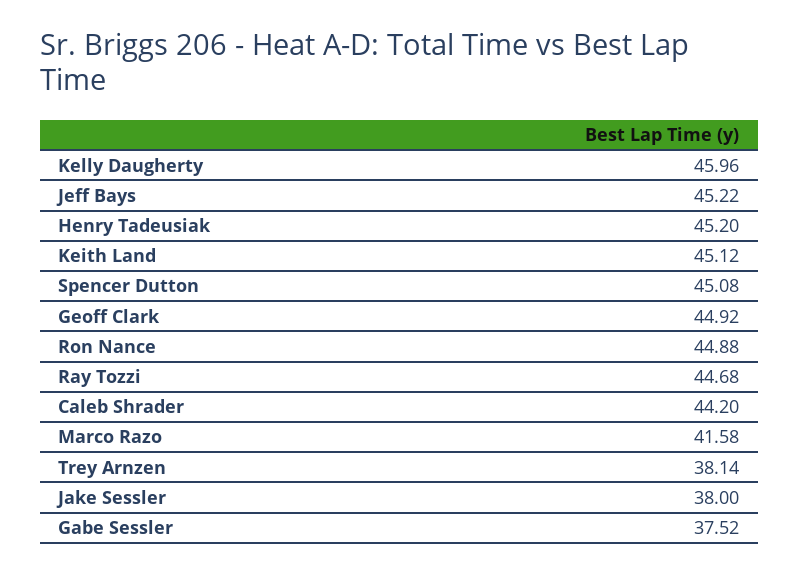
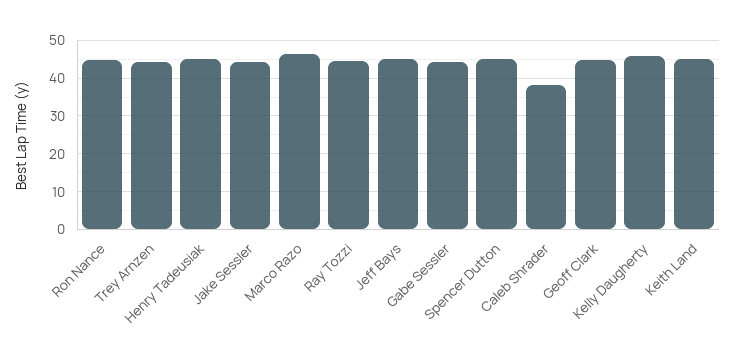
Caleb Shrader: 44.2 -> 38
Marco Razo: 41.58 -> 46
Trey Arnzen: 38.14 -> 44
Jake Sessler: 38 -> 44
Gabe Sessler: 37.52 -> 44

